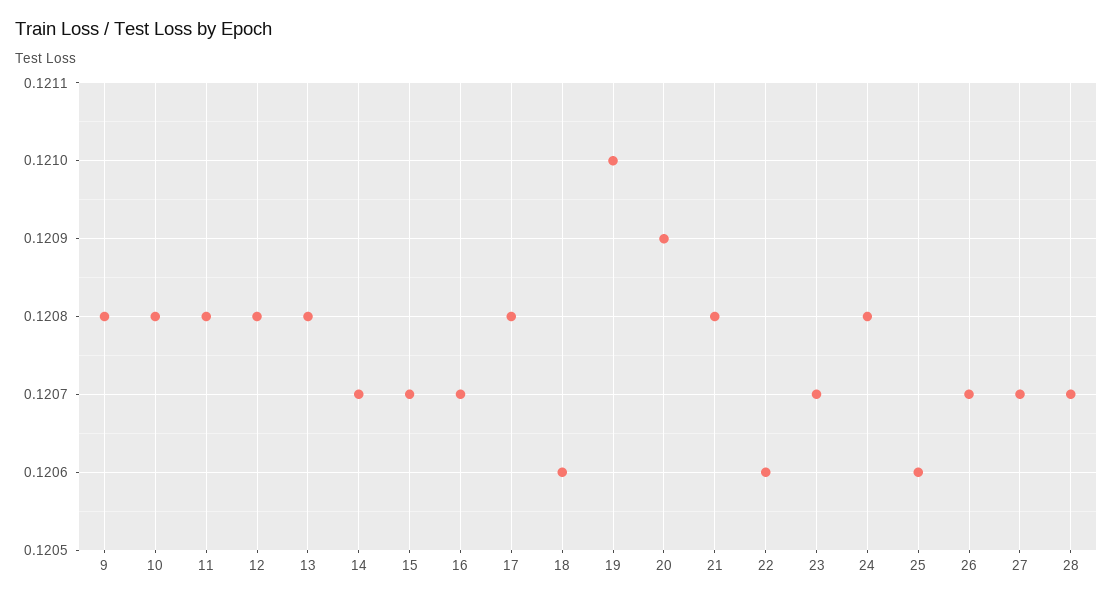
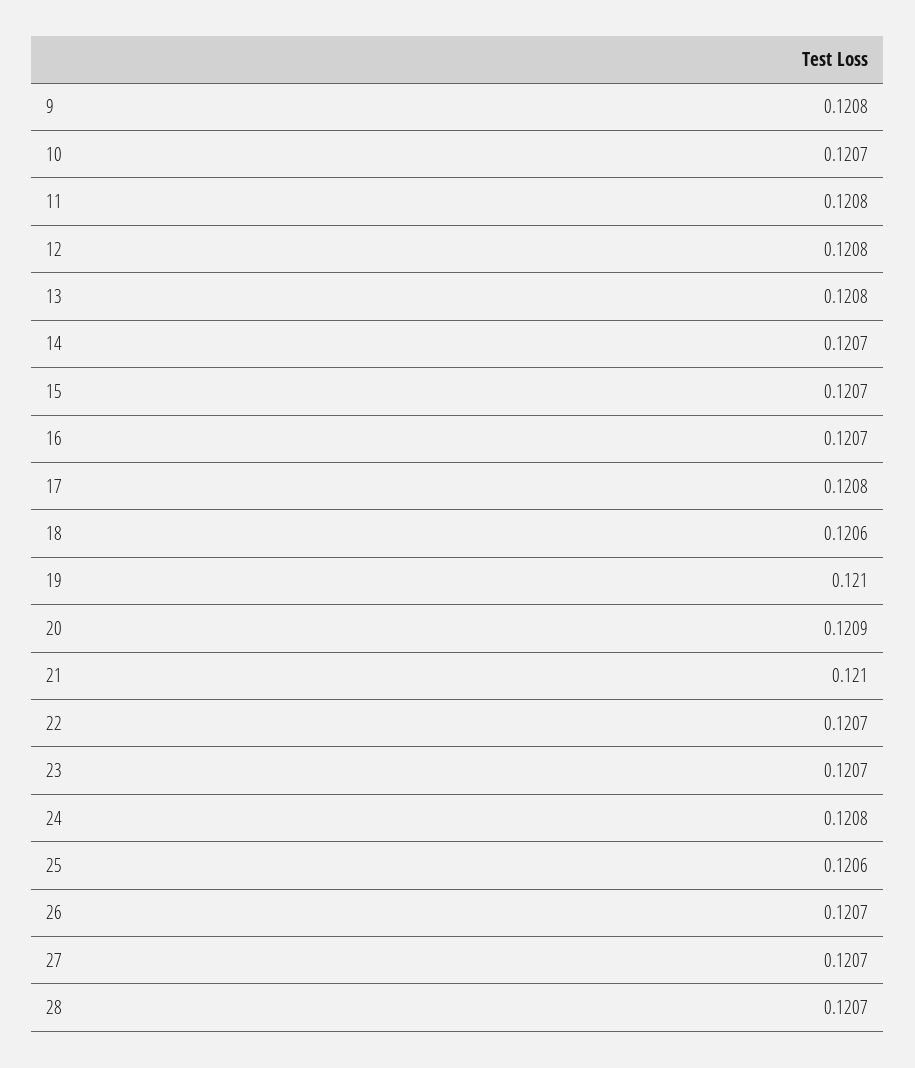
10: 0.1208 -> 0.1207
21: 0.1208 -> 0.121
22: 0.1206 -> 0.1207

